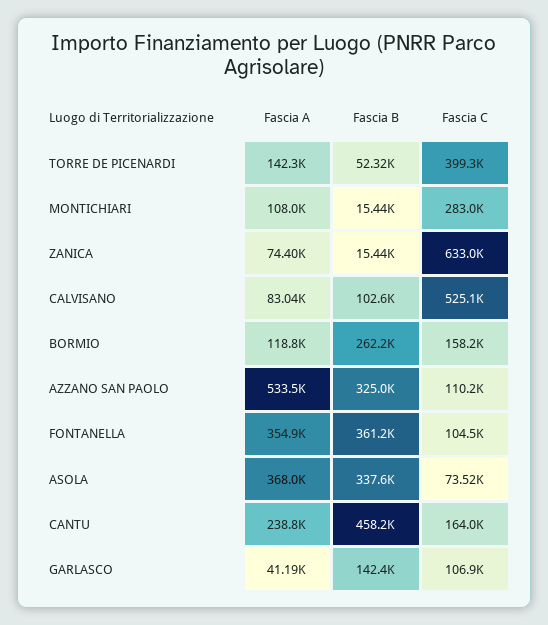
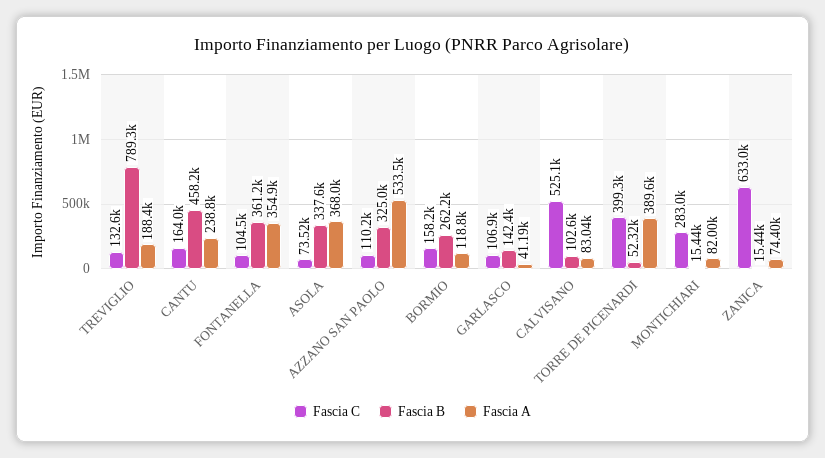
Fascia A, TORRE DE PICENARDI: 142300 -> 389600
Fascia A, MONTICHIARI: 108000 -> 82000
Fascia C, TREVIGLIO: none -> 132600
Fascia B, TREVIGLIO: none -> 789300
Fascia A, TREVIGLIO: none -> 188400

